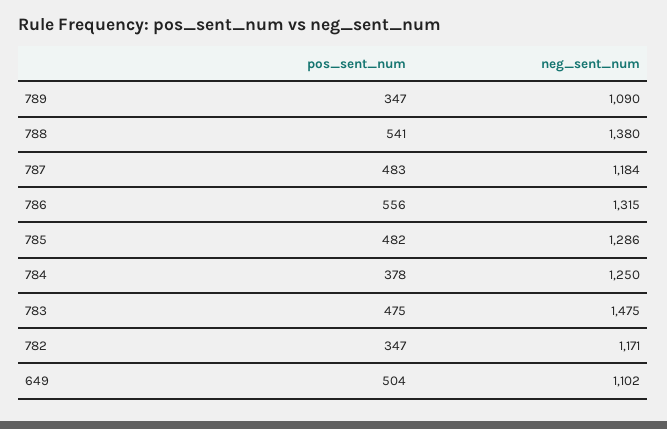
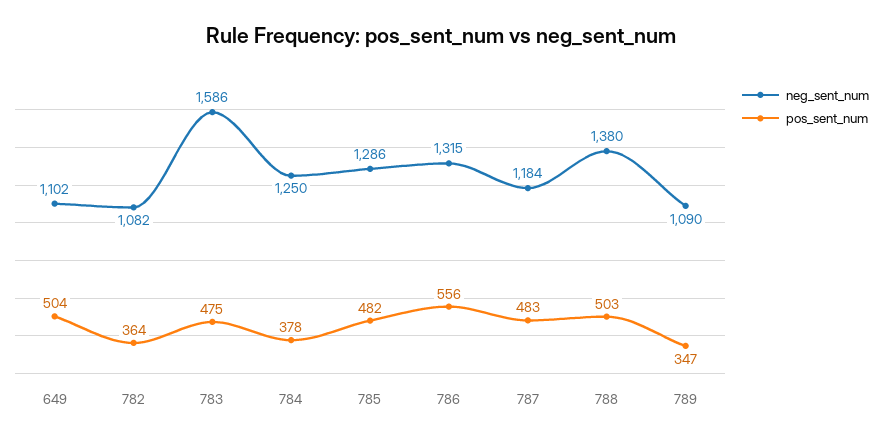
pos_sent_num, 788: 541 -> 503
neg_sent_num, 783: 1475 -> 1586
pos_sent_num, 782: 347 -> 364
neg_sent_num, 782: 1171 -> 1082

